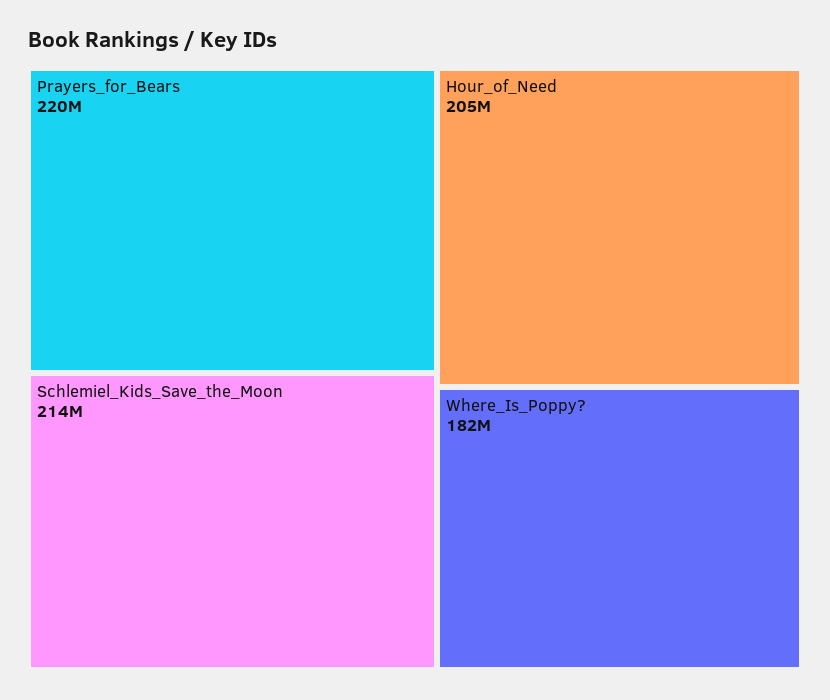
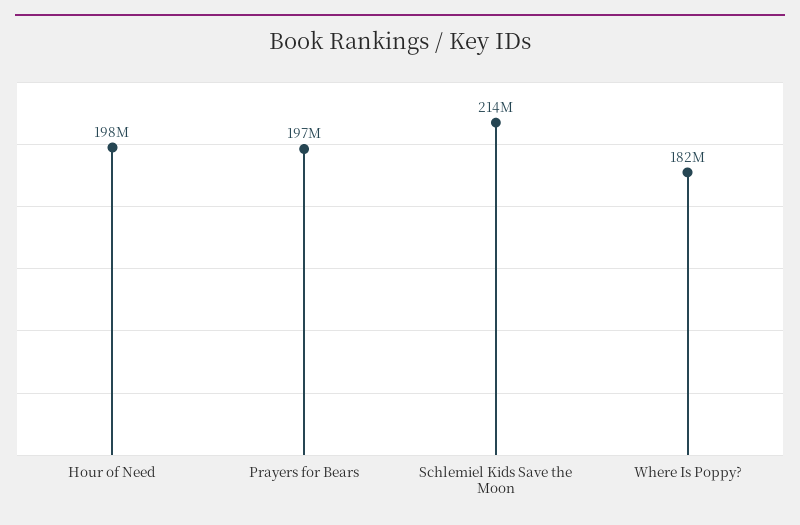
Prayers_for_Bears: 220000000 -> 197000000
Hour_of_Need: 205000000 -> 198000000

